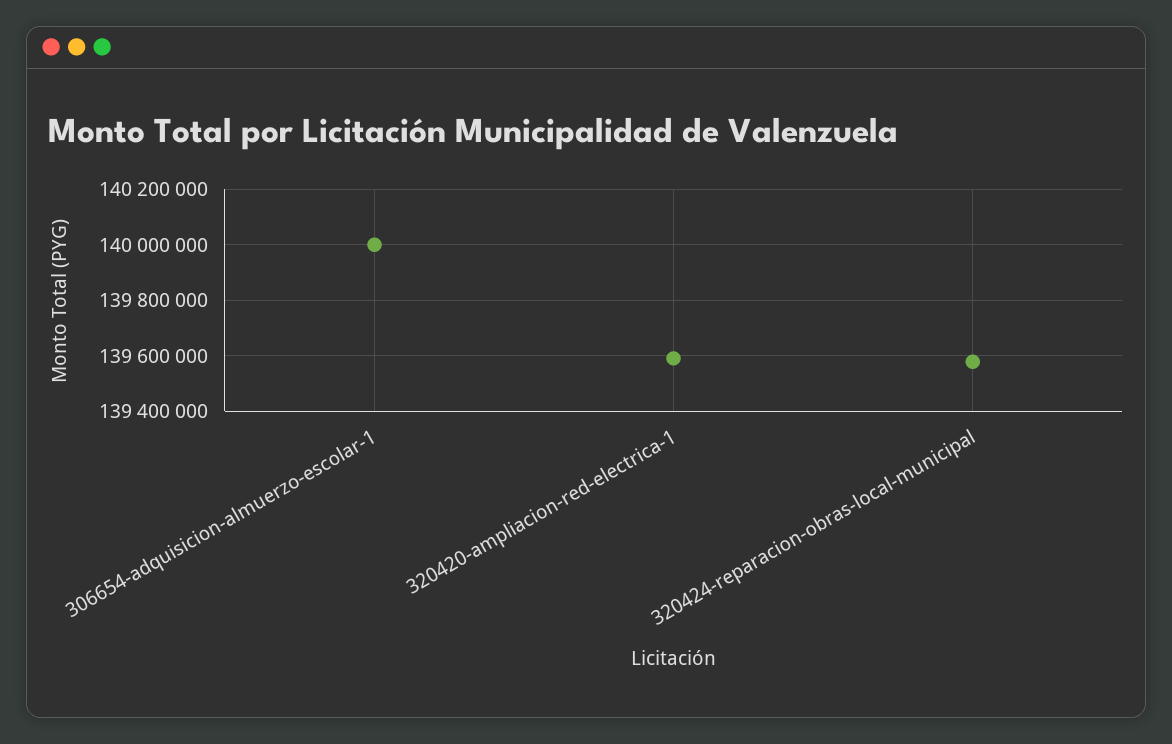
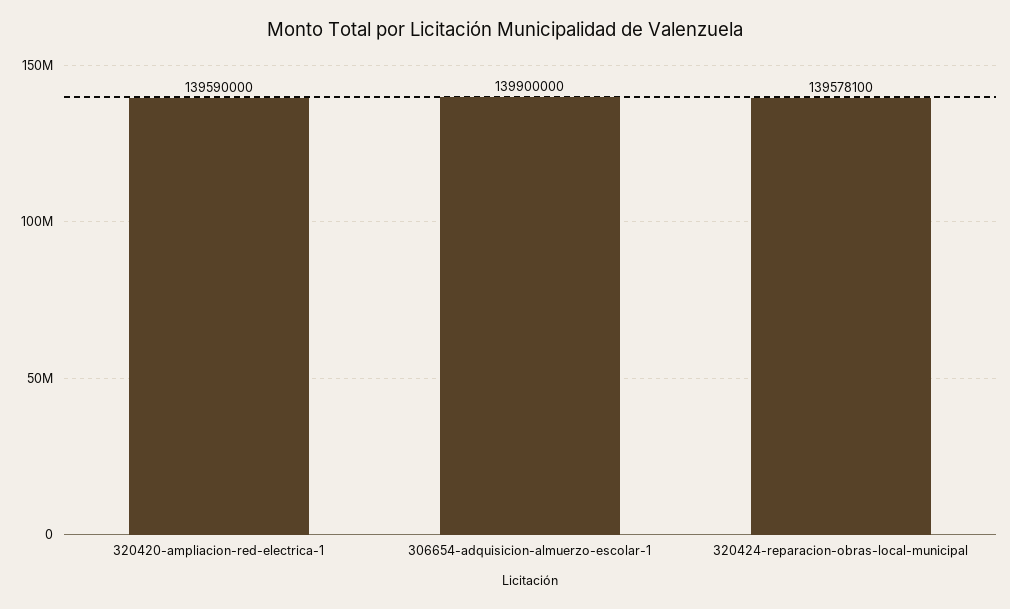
306654-adquisicion-almuerzo-escolar-1: 140000000 -> 139900000

